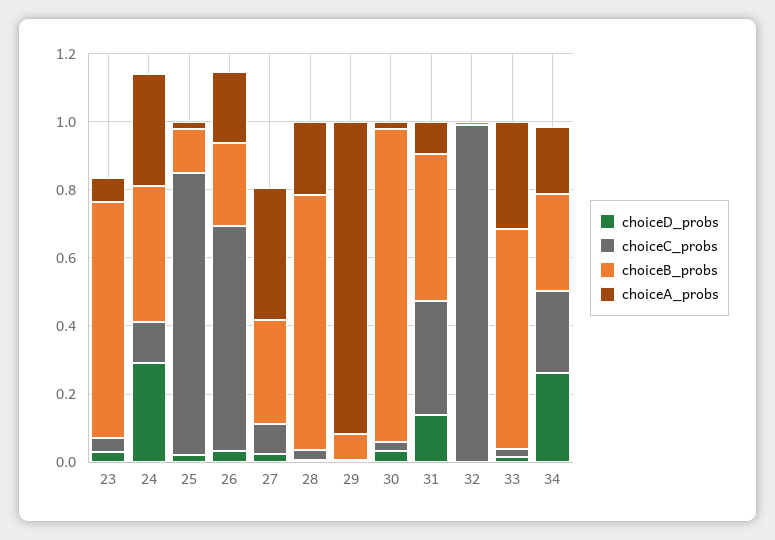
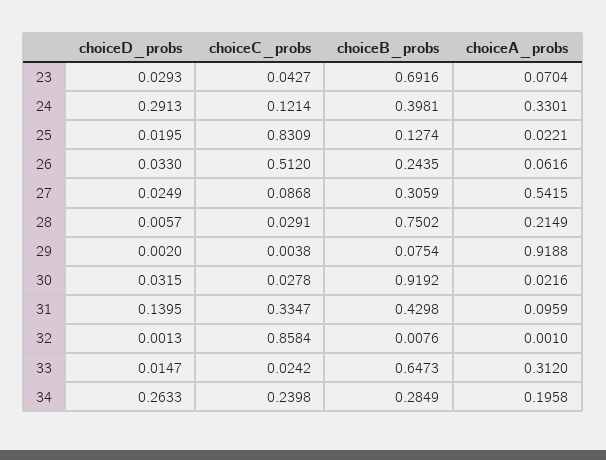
choiceC_probs, 26: 0.65 -> 0.512
choiceA_probs, 26: 0.2 -> 0.0616
choiceA_probs, 27: 0.4 -> 0.5415
choiceC_probs, 32: 1 -> 0.8584

